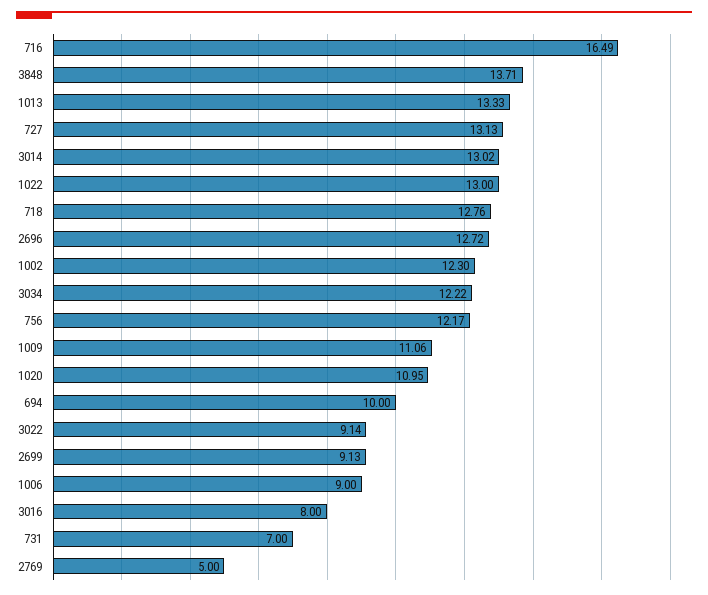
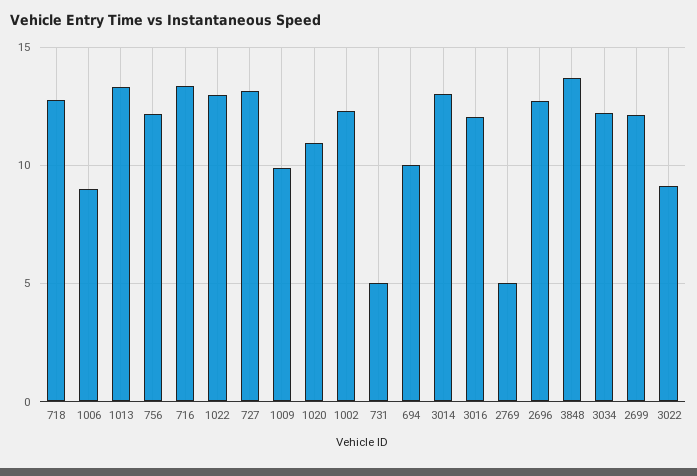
716: 16.49 -> 13.5
1009: 11.06 -> 10
2699: 9.13 -> 12
3016: 8 -> 12
731: 7 -> 5

